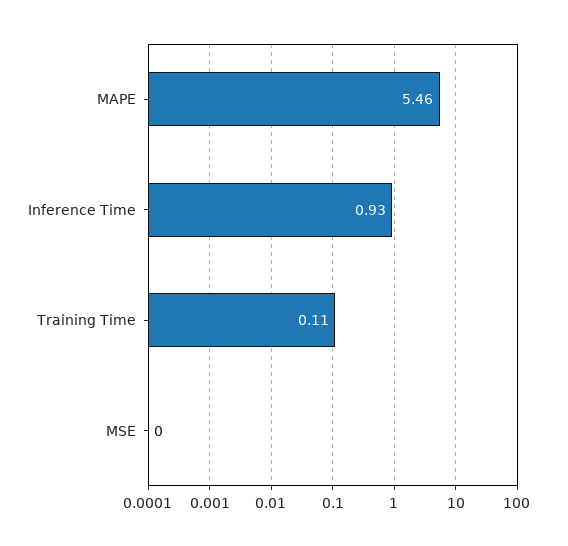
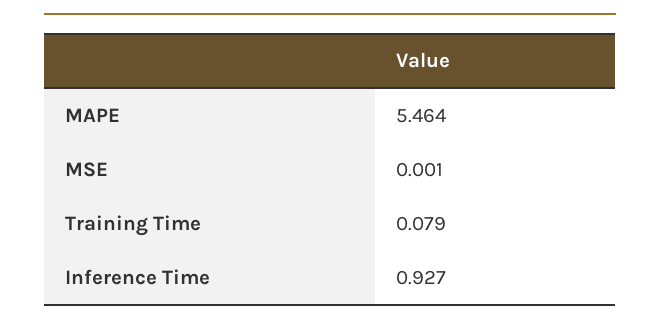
Training Time: 0.11 -> 0.079

